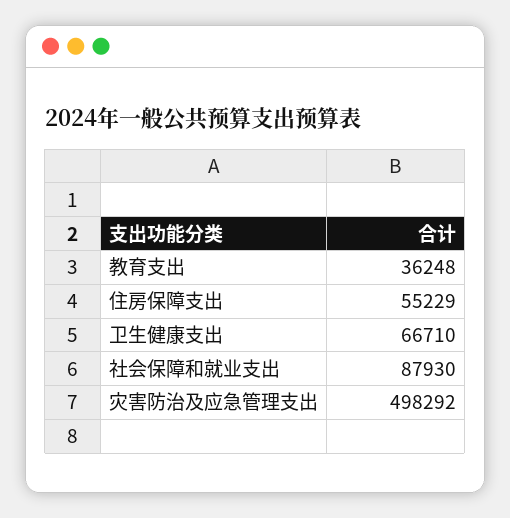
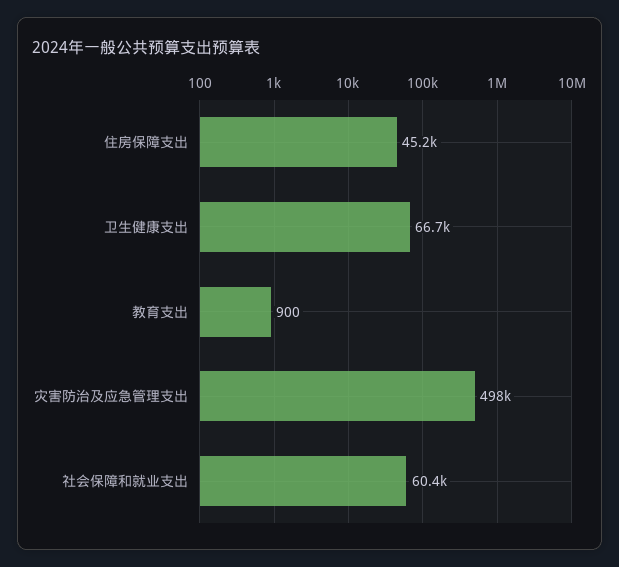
教育支出: 36248 -> 900
住房保障支出: 55229 -> 45200
社会保障和就业支出: 87930 -> 60400

